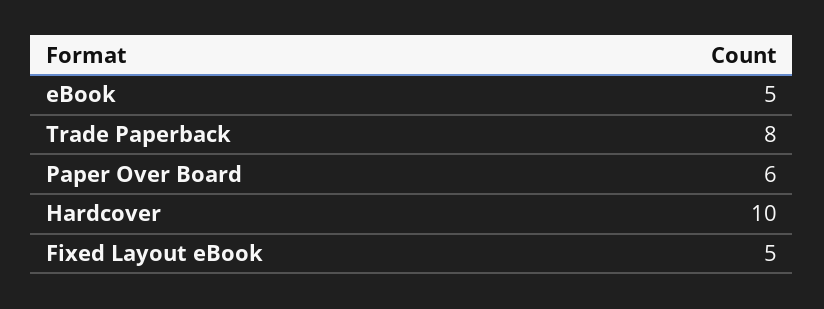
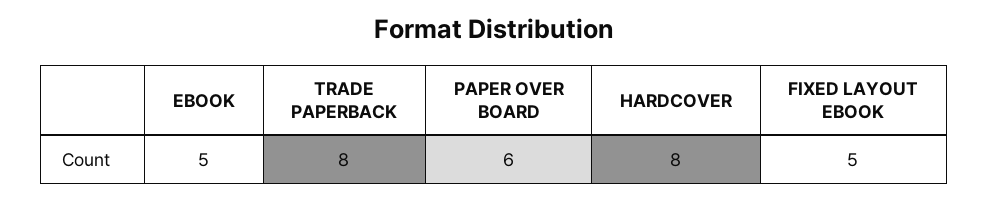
Hardcover: 10 -> 8

